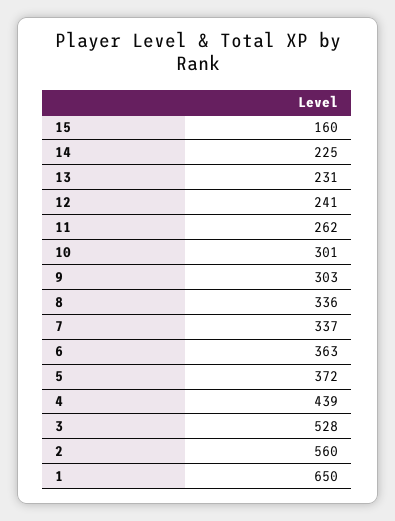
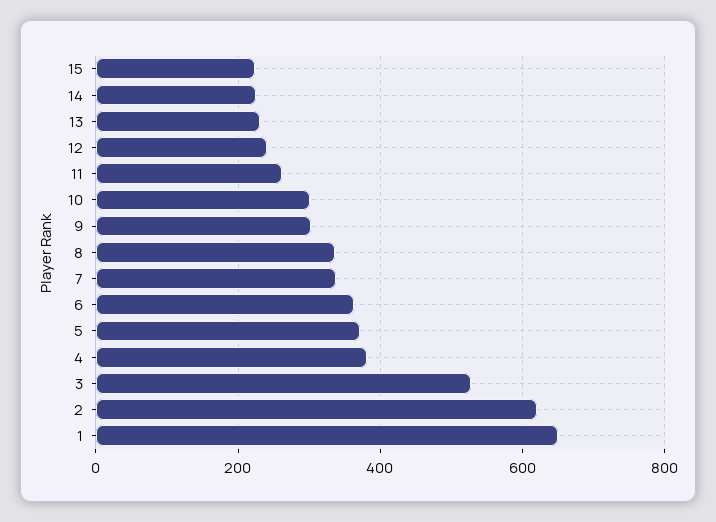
15: 160 -> 220
4: 439 -> 380
2: 560 -> 620

